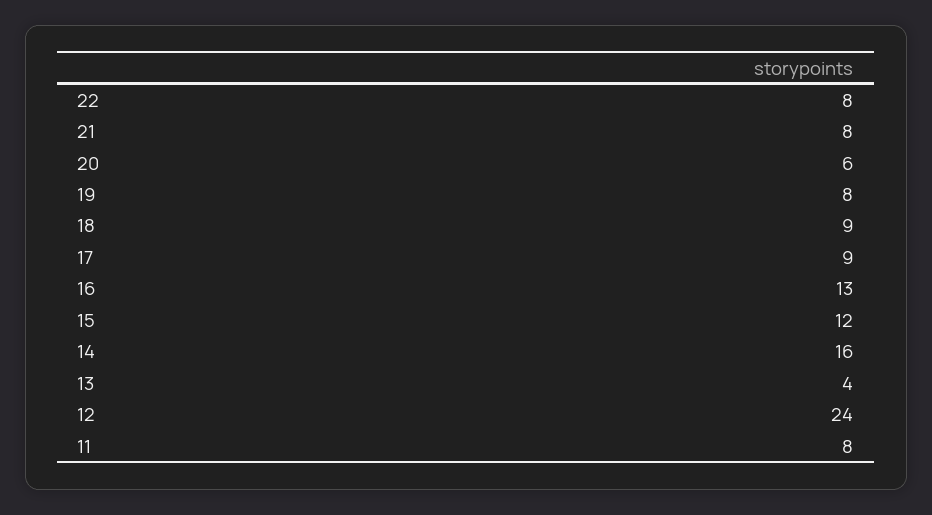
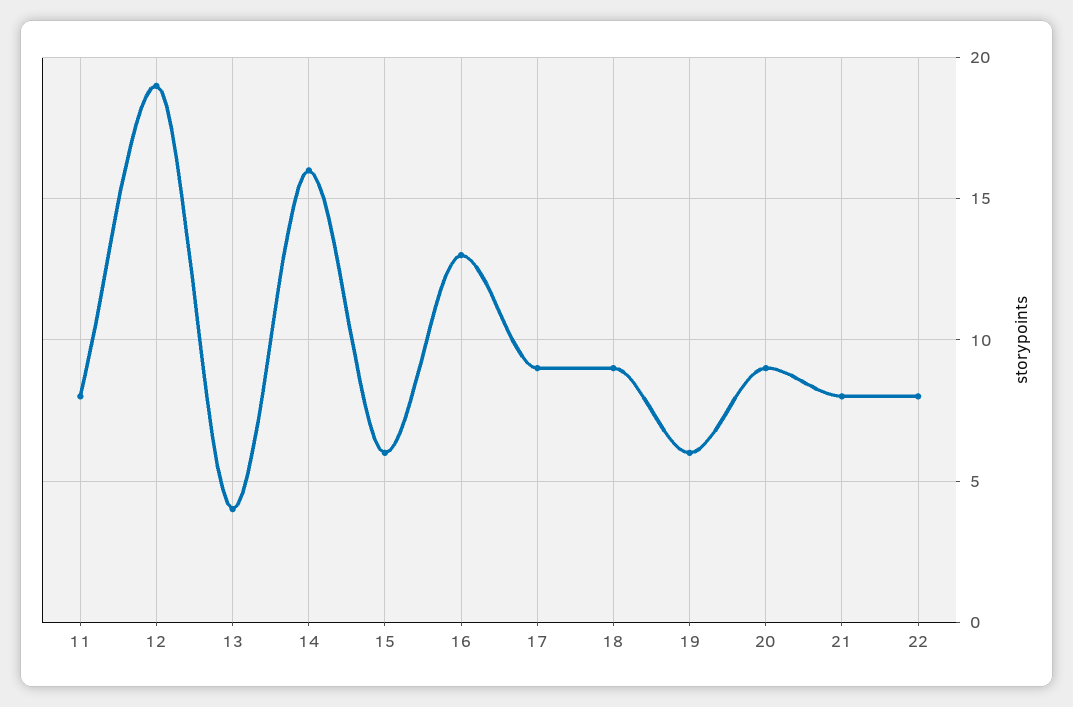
20: 6 -> 9
19: 8 -> 6
15: 12 -> 6
12: 24 -> 19

